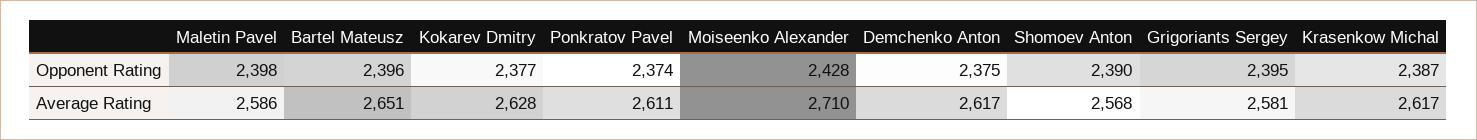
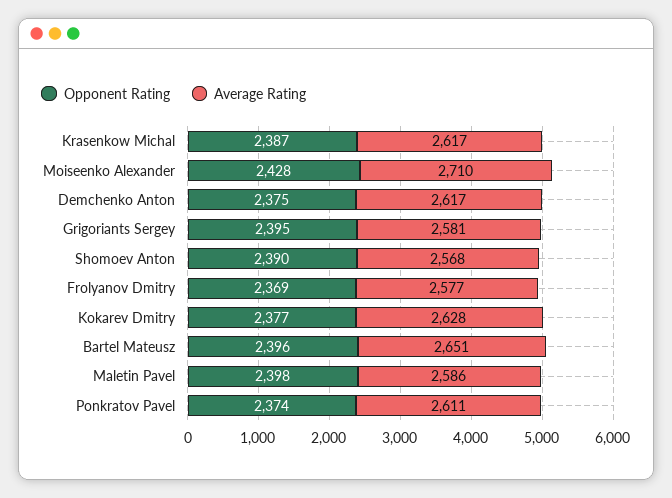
Opponent Rating, Frolyanov Dmitry: none -> 2369
Average Rating, Frolyanov Dmitry: none -> 2577

